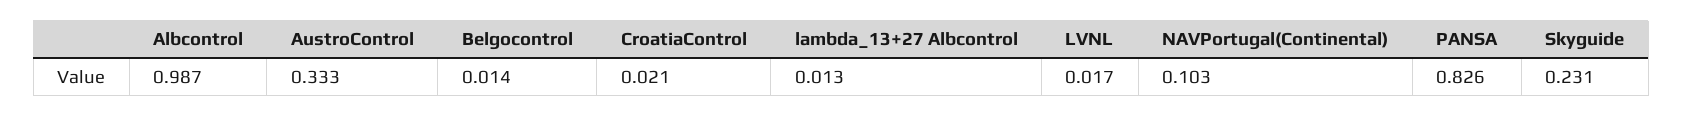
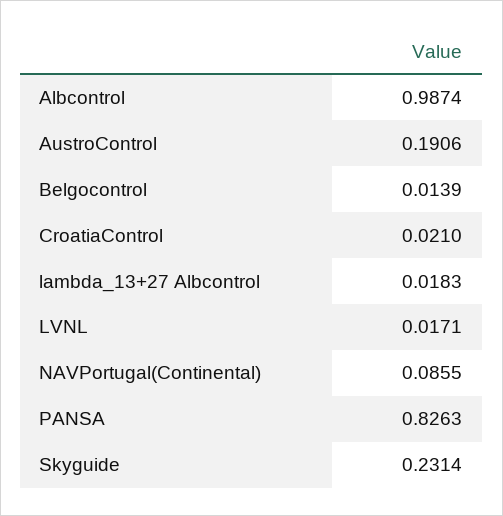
AustroControl: 0.333 -> 0.1906
lambda_13+27 Albcontrol: 0.013 -> 0.0183
NAVPortugal(Continental): 0.103 -> 0.0855

